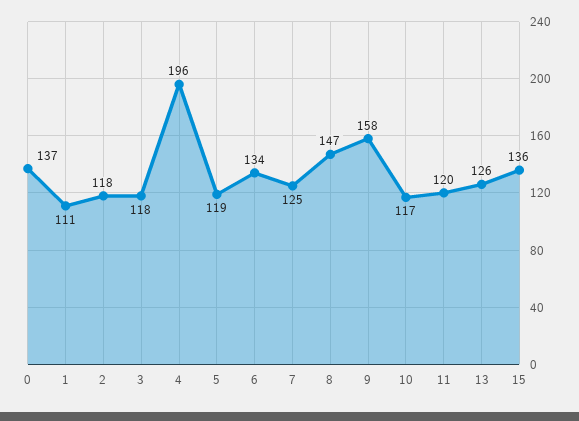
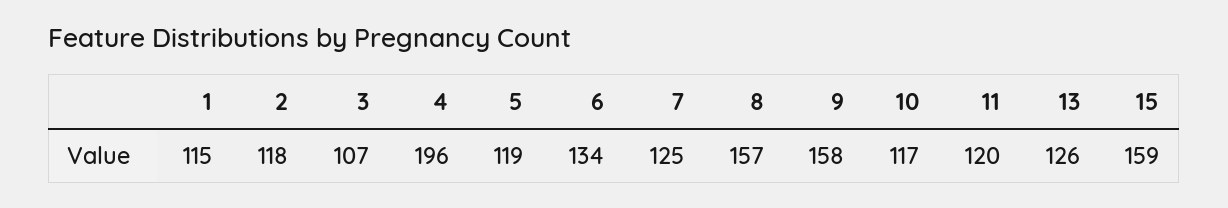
0: 137 -> none
1: 111 -> 115
3: 118 -> 107
8: 147 -> 157
15: 136 -> 159

